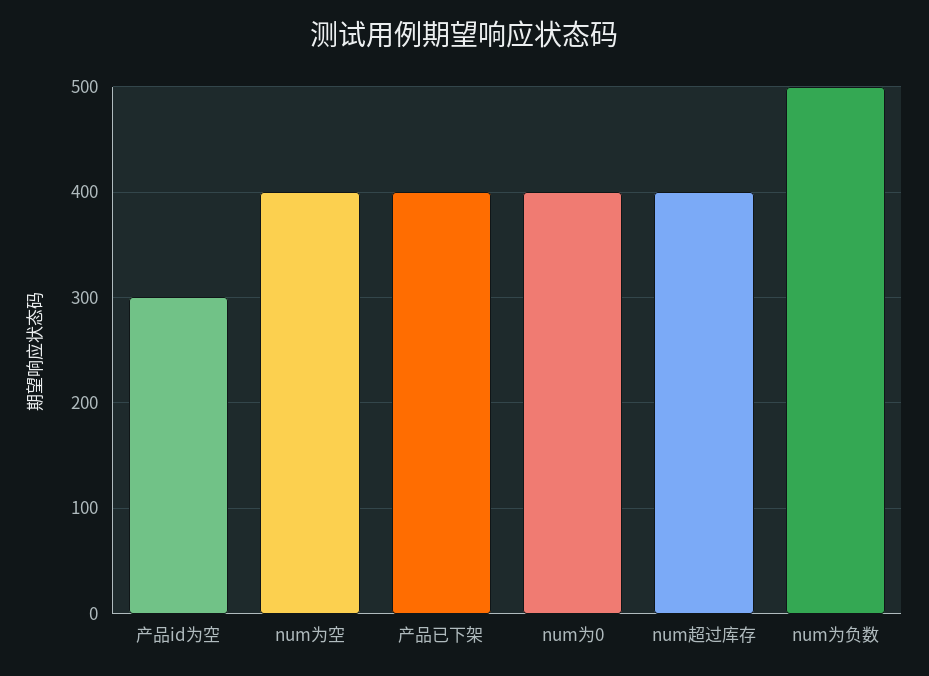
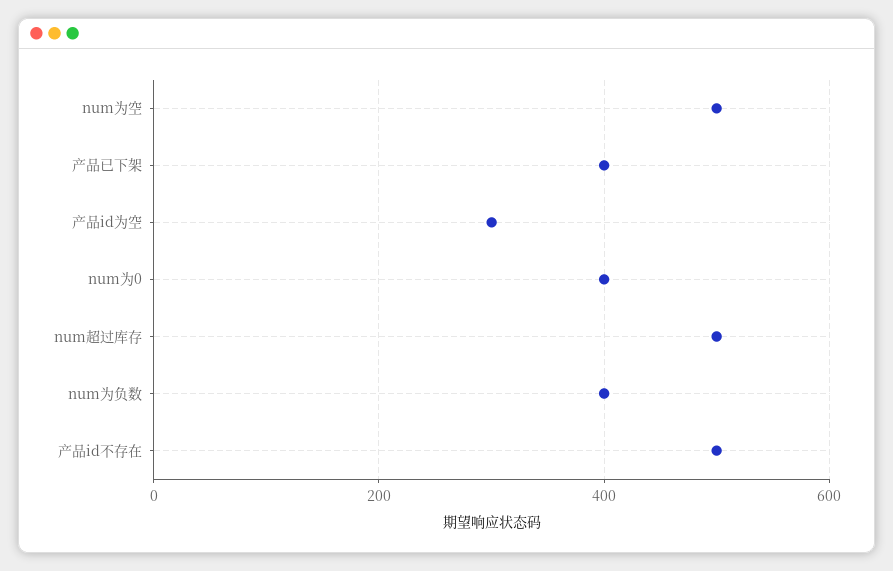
num为空: 400 -> 500
num超过库存: 400 -> 500
num为负数: 500 -> 400
产品id不存在: none -> 500

